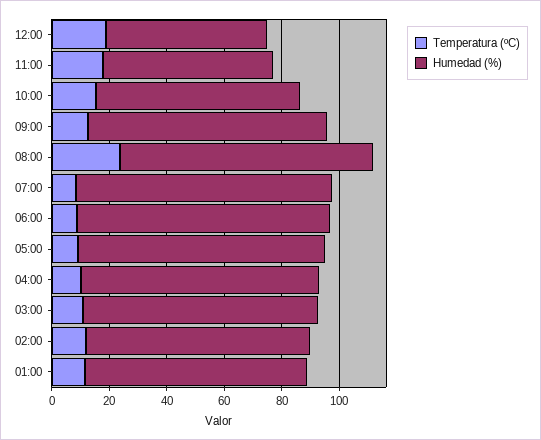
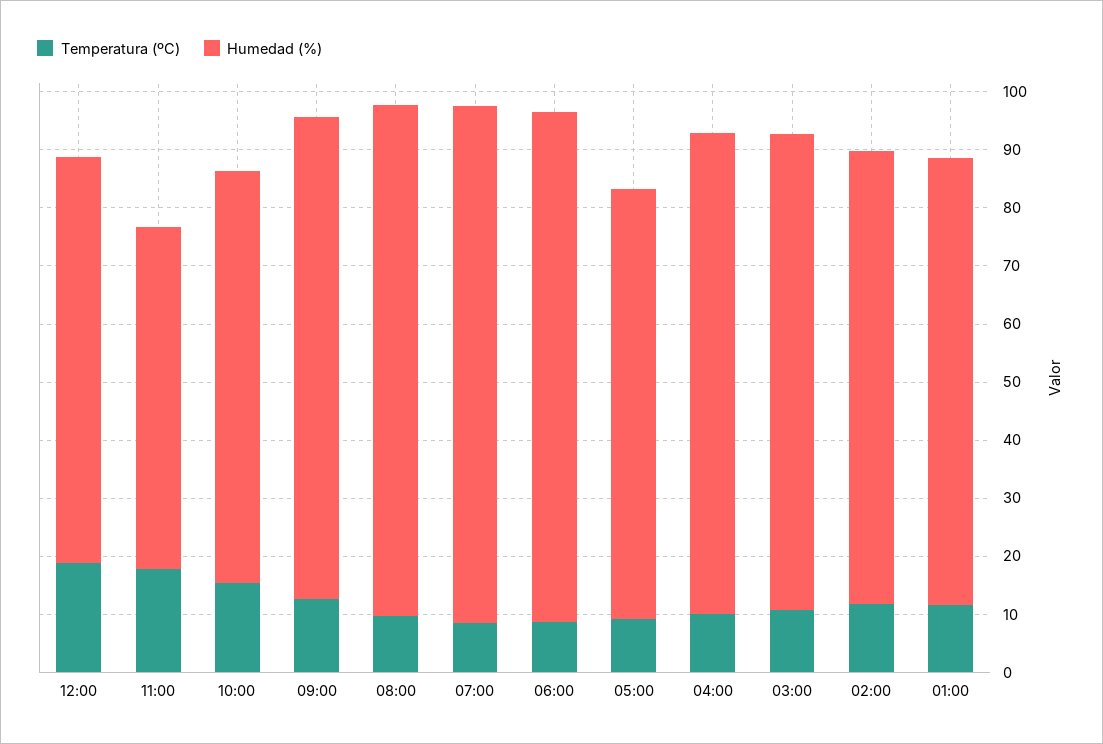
Humedad (%), 12:00: 55 -> 70
Temperatura (ºC), 08:00: 25 -> 10
Humedad (%), 05:00: 85 -> 74

